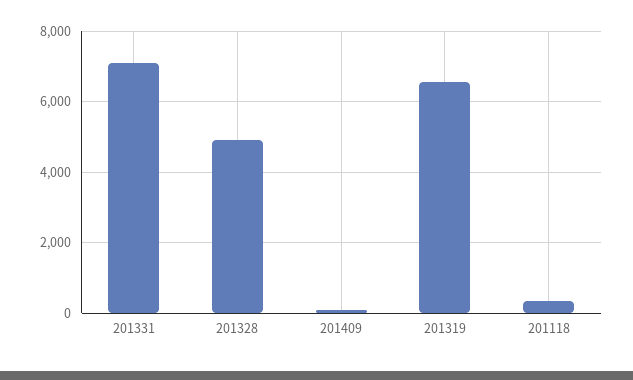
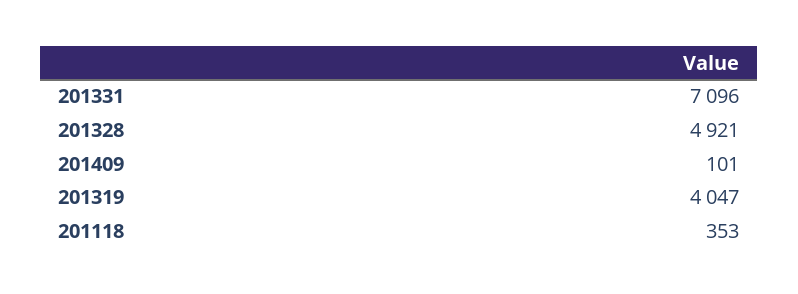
201319: 6600 -> 4047

